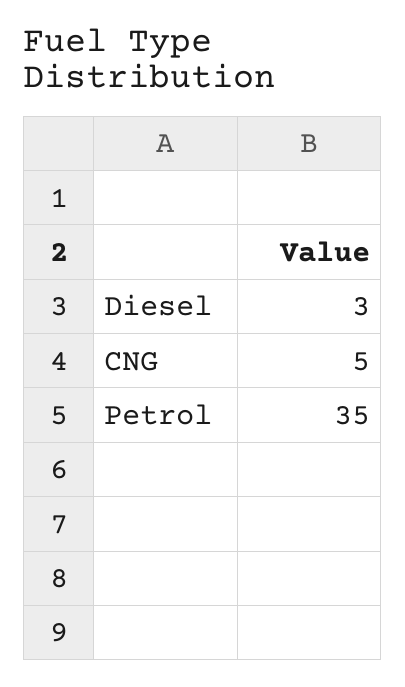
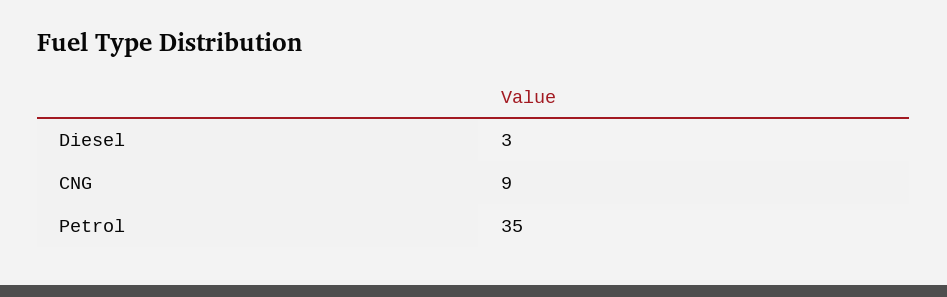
CNG: 5 -> 9

